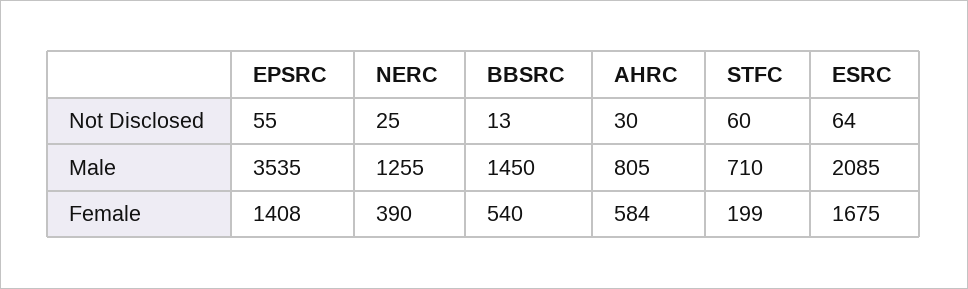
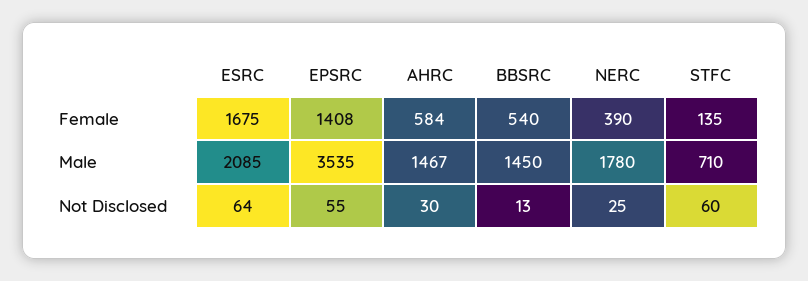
NERC, Male: 1255 -> 1780
AHRC, Male: 805 -> 1467
STFC, Female: 199 -> 135

